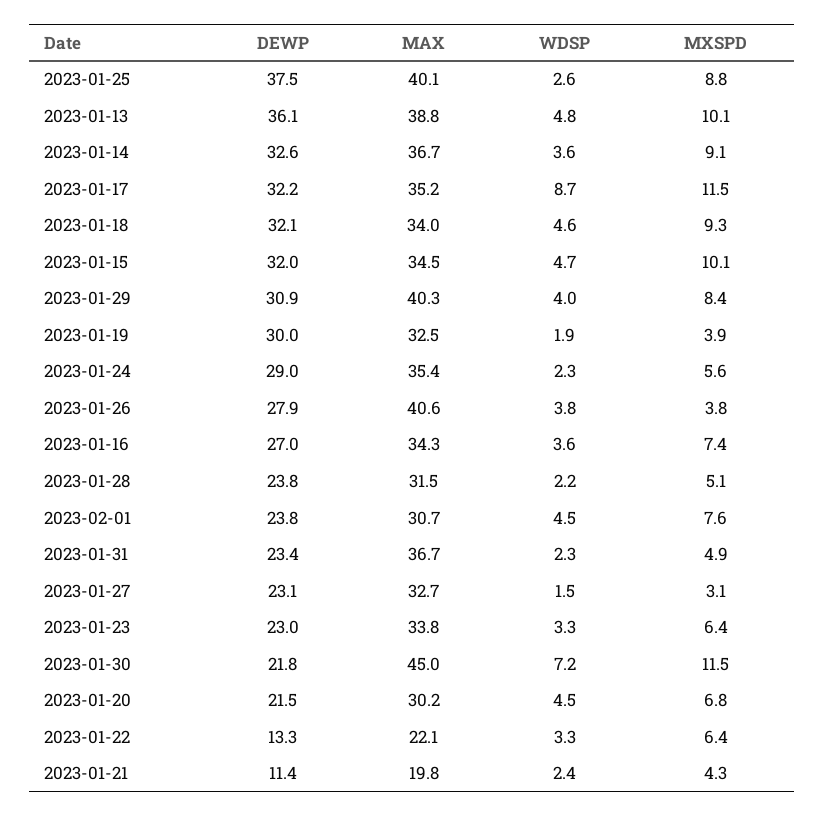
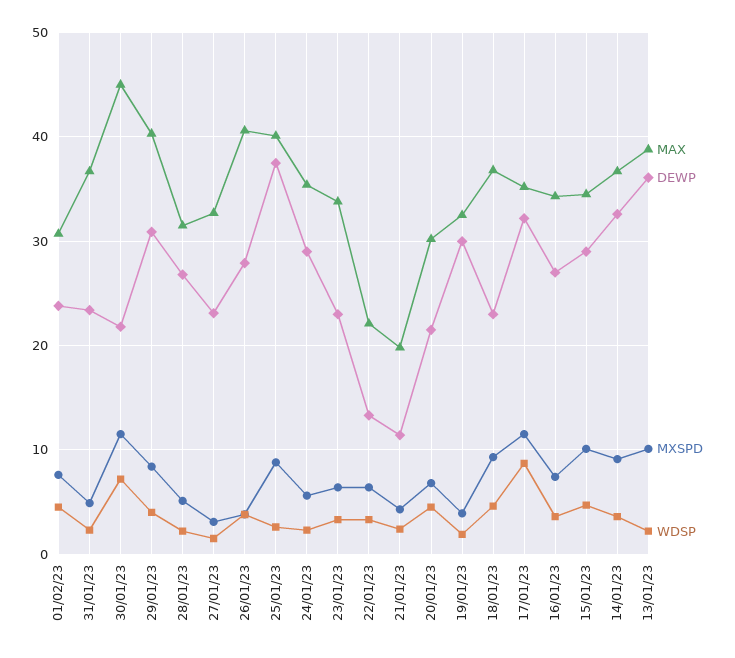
WDSP, 2023-01-13: 4.8 -> 2
DEWP, 2023-01-18: 32.1 -> 23
MAX, 2023-01-18: 34 -> 37
DEWP, 2023-01-15: 32 -> 29
DEWP, 2023-01-28: 23.8 -> 27

